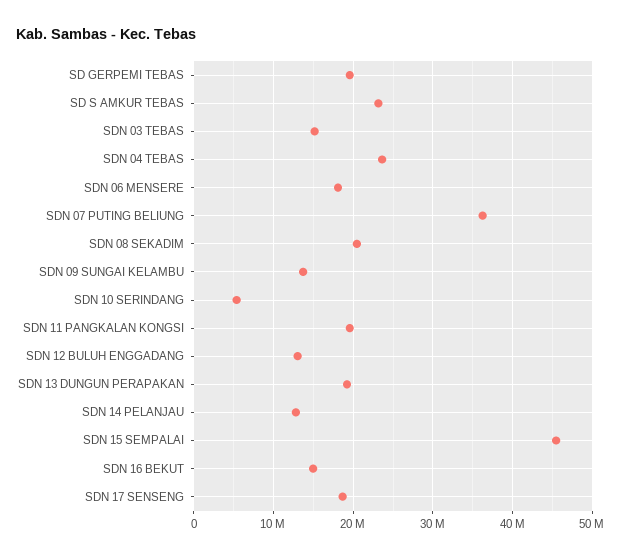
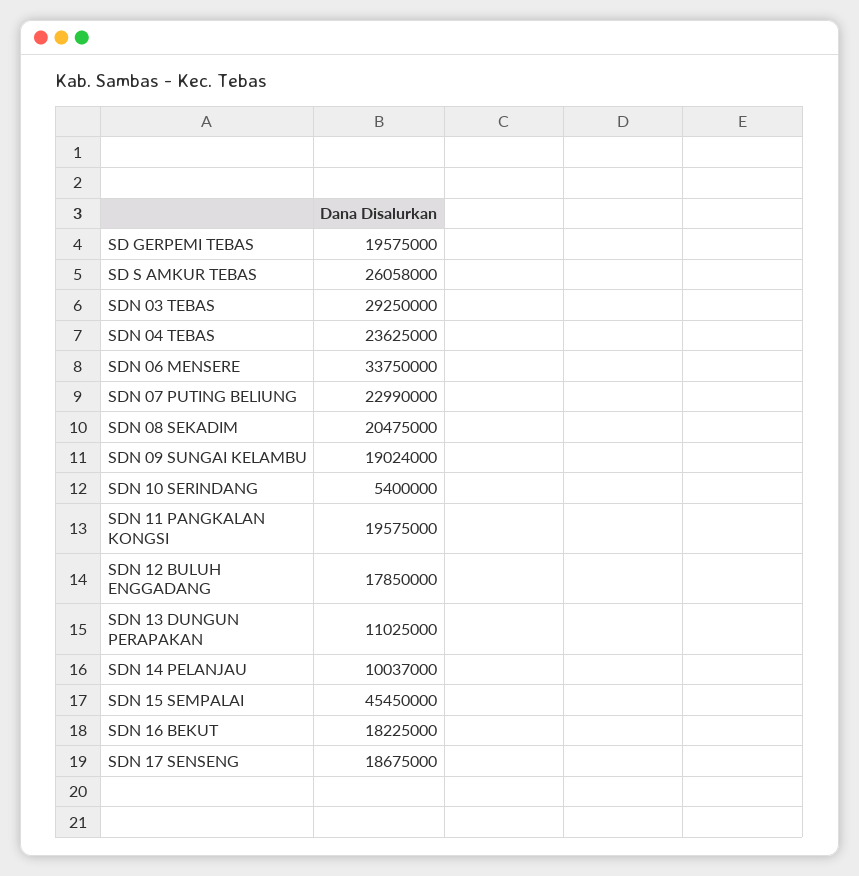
SD S AMKUR TEBAS: 23000000 -> 26058000
SDN 03 TEBAS: 15000000 -> 29250000
SDN 06 MENSERE: 18000000 -> 33750000
SDN 07 PUTING BELIUNG: 36000000 -> 22990000
SDN 09 SUNGAI KELAMBU: 14000000 -> 19024000
SDN 12 BULUH ENGGADANG: 13000000 -> 17850000
SDN 13 DUNGUN PERAPAKAN: 19000000 -> 11025000
SDN 14 PELANJAU: 13000000 -> 10037000
SDN 16 BEKUT: 15000000 -> 18225000

